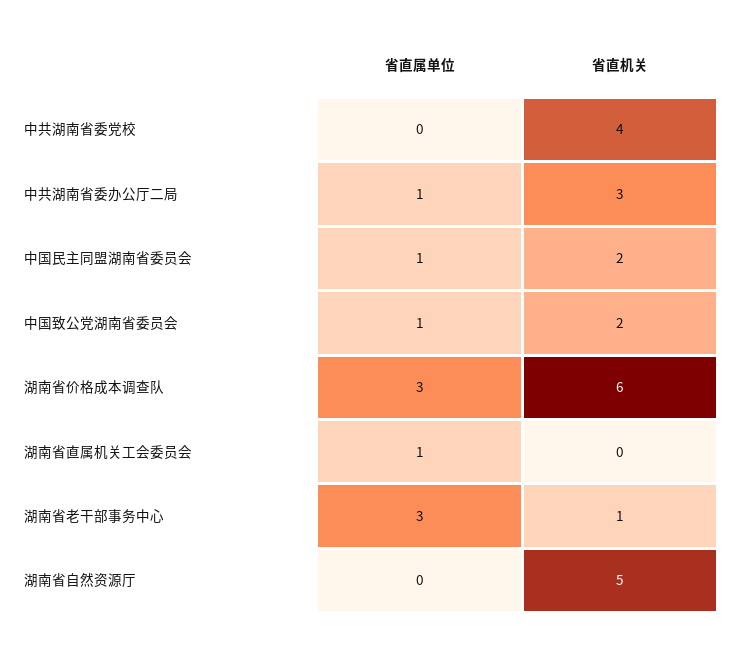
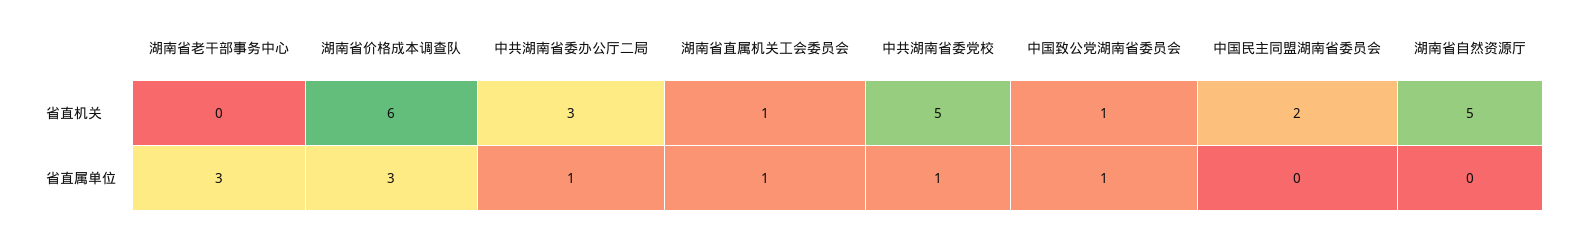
省直属单位, 中共湖南省委党校: 0 -> 1
省直机关, 中共湖南省委党校: 4 -> 5
省直属单位, 中国民主同盟湖南省委员会: 1 -> 0
省直机关, 中国致公党湖南省委员会: 2 -> 1
省直机关, 湖南省直属机关工会委员会: 0 -> 1
省直机关, 湖南省老干部事务中心: 1 -> 0

